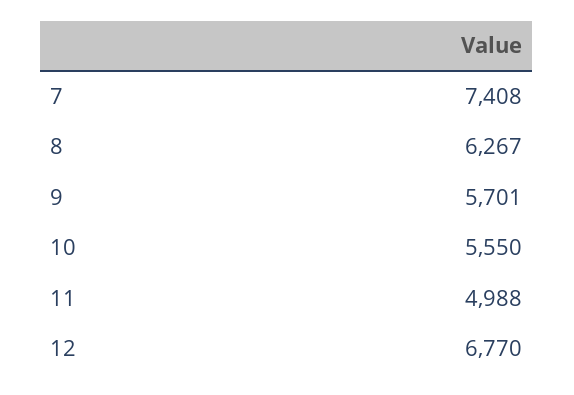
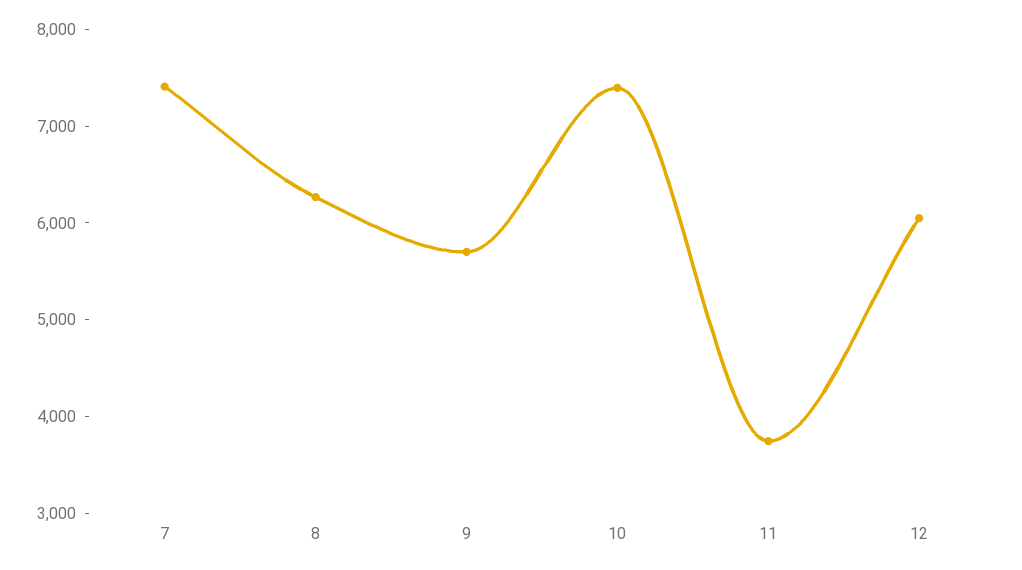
10: 5550 -> 7400
11: 4988 -> 3800
12: 6770 -> 6000

